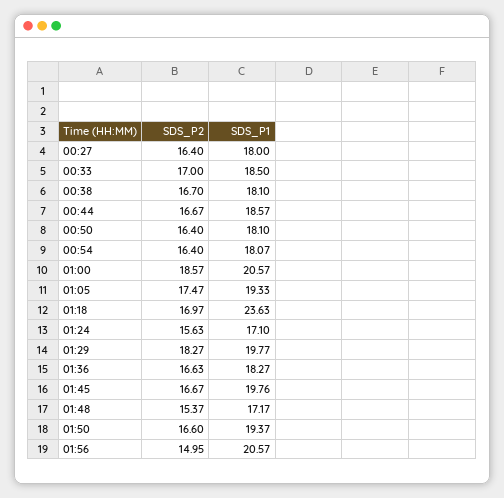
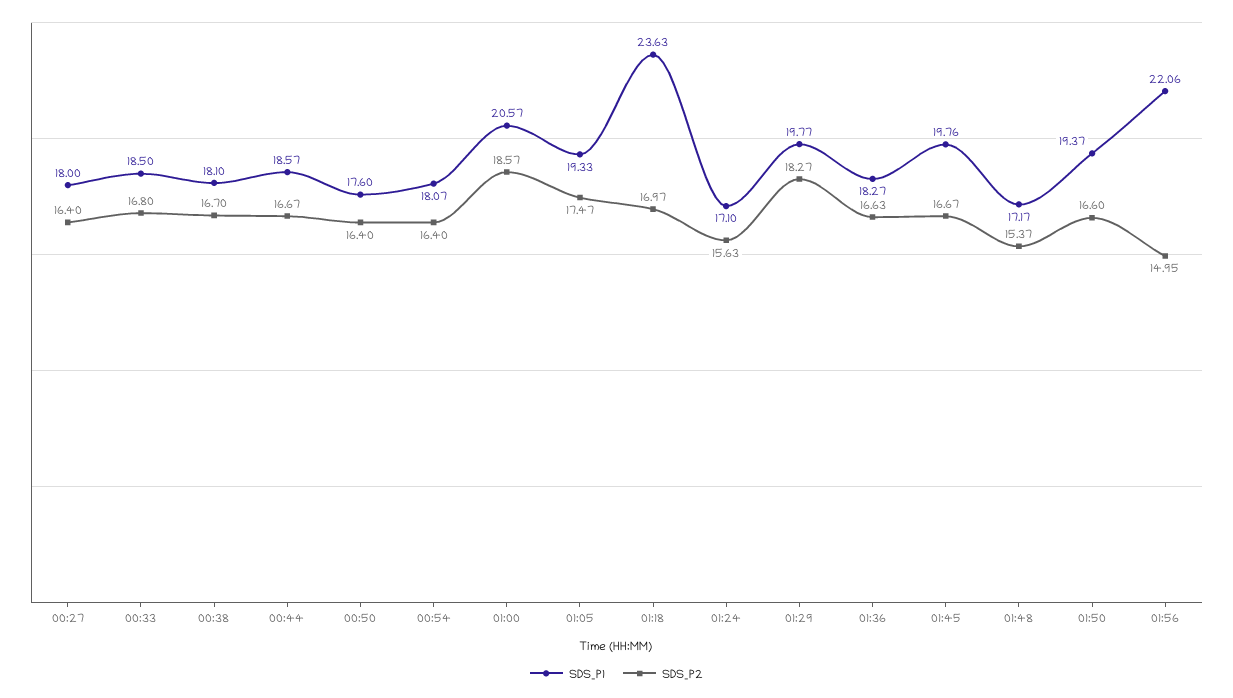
SDS_P2, 00:33: 17 -> 16.8
SDS_P1, 00:50: 18.1 -> 17.6
SDS_P1, 01:56: 20.57 -> 22.06

